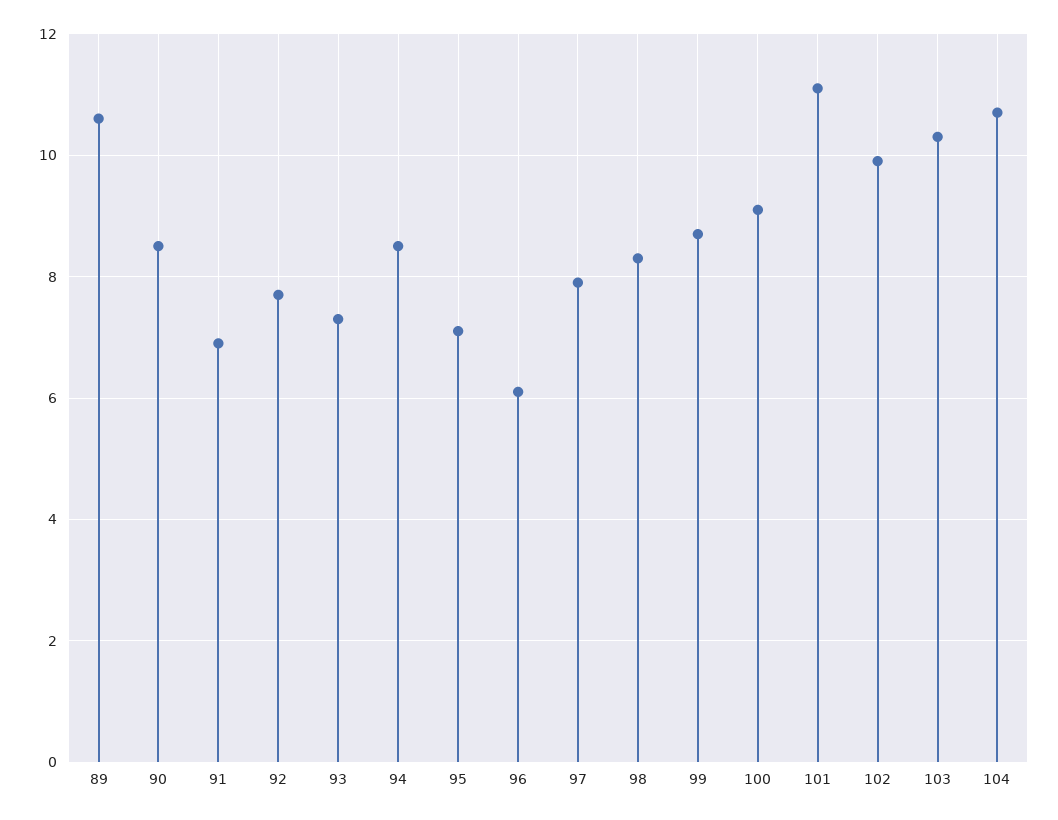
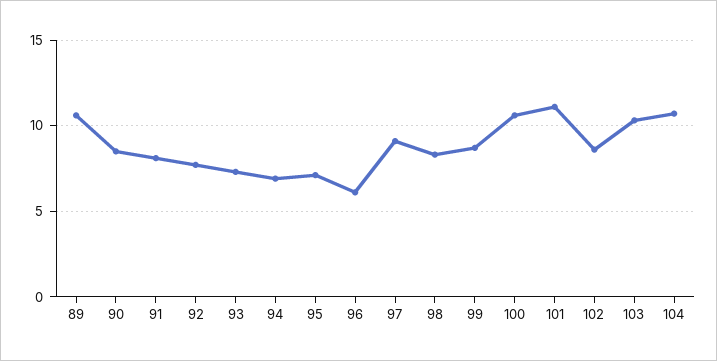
91: 7 -> 8
94: 8.5 -> 7
97: 8 -> 9
100: 9 -> 10.5
102: 10 -> 8.5

